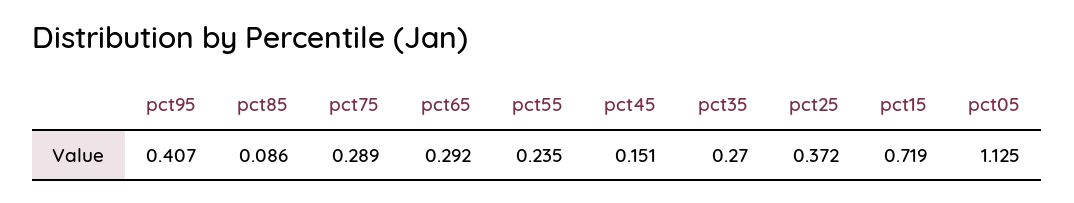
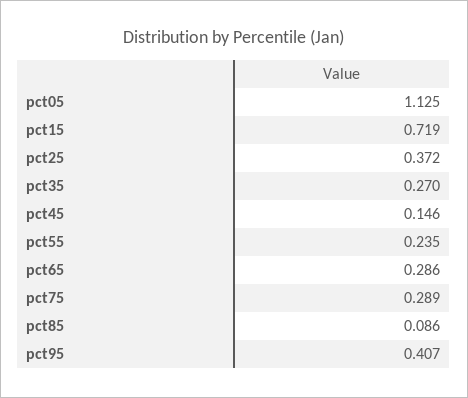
pct65: 0.292 -> 0.286
pct45: 0.151 -> 0.146

